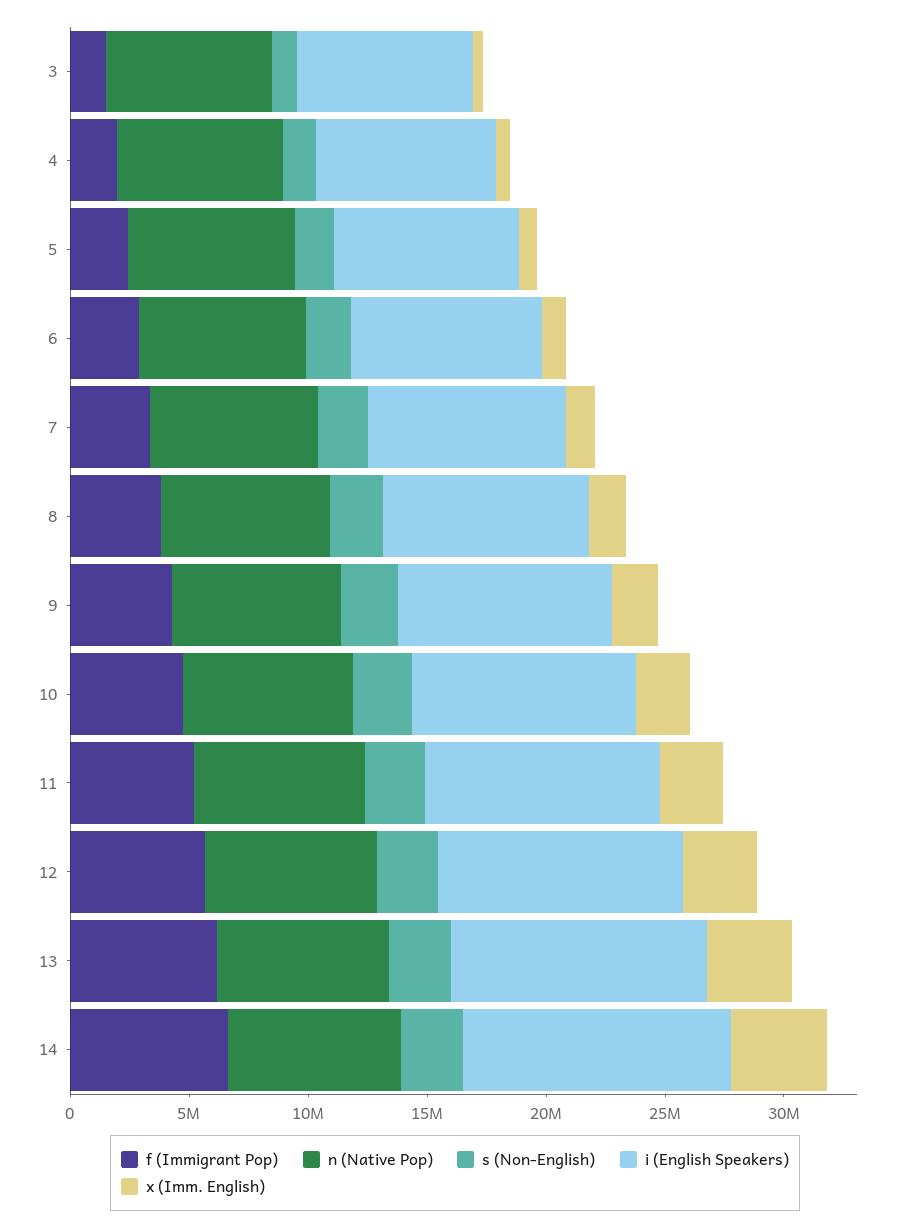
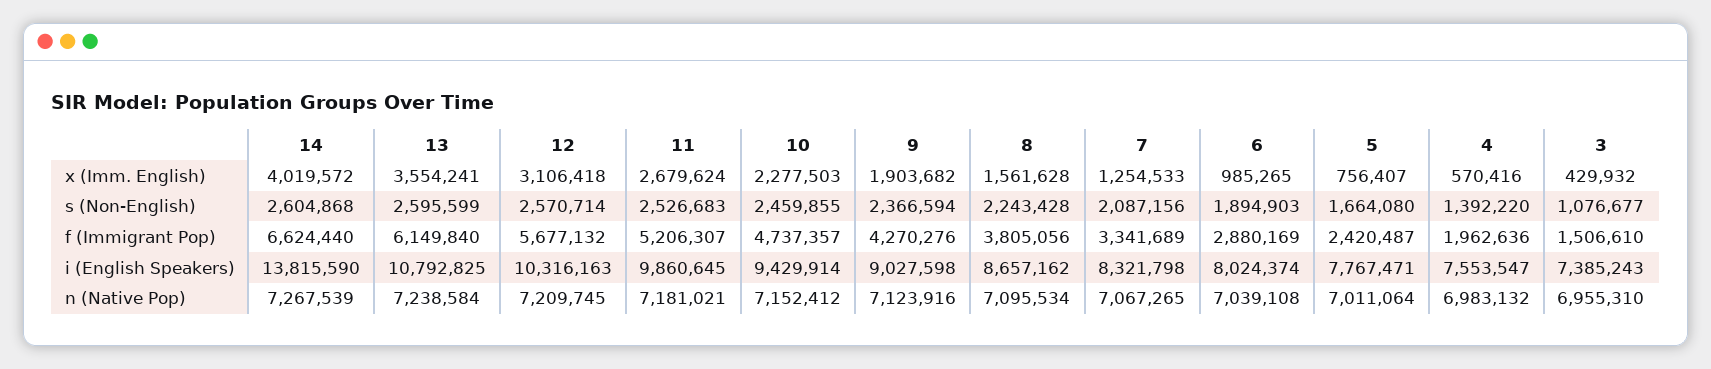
i (English Speakers), 14: 11000000 -> 13815590

